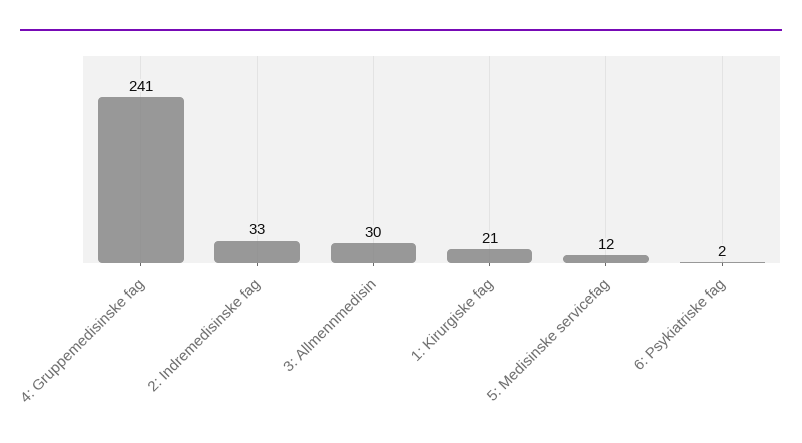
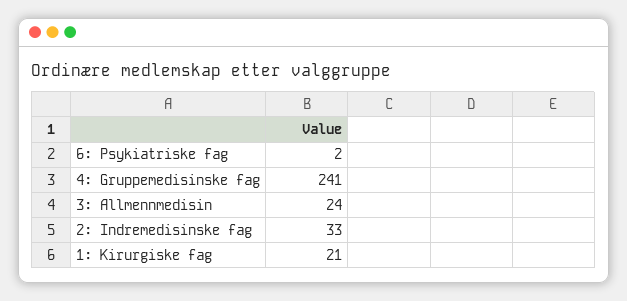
3: Allmennmedisin: 30 -> 24
5: Medisinske servicefag: 12 -> none

